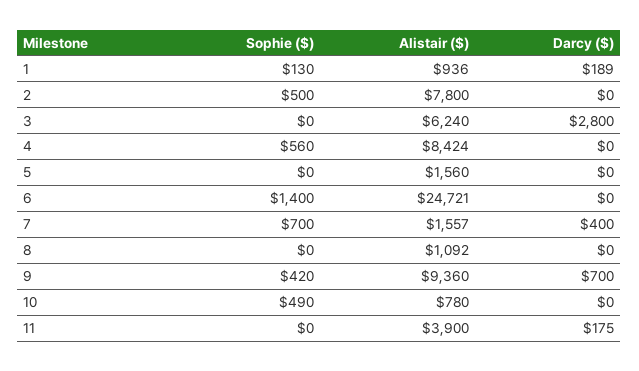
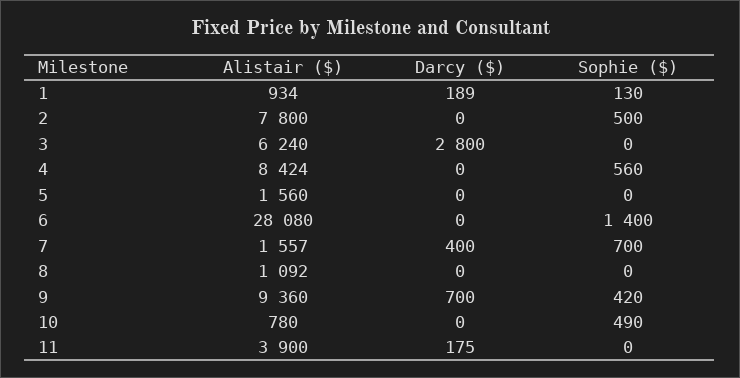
Alistair ($), 1: 936 -> 934
Alistair ($), 6: 24721 -> 28080

